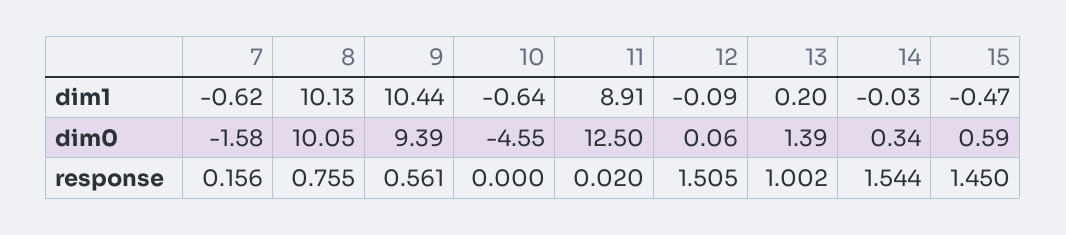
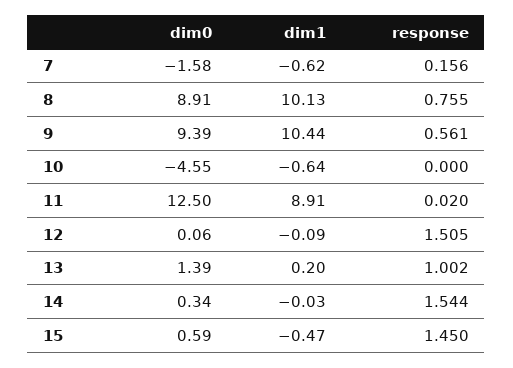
8, dim0: 10.05 -> 8.91

